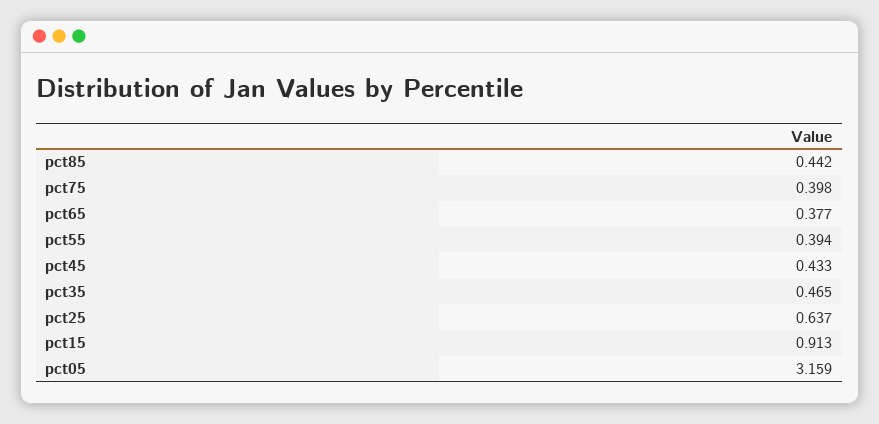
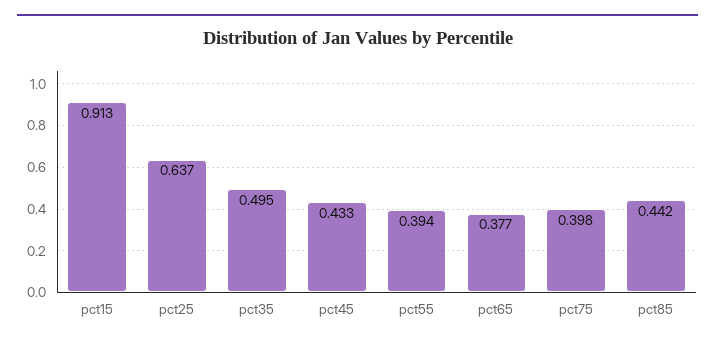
pct35: 0.465 -> 0.495
pct05: 3.159 -> none

